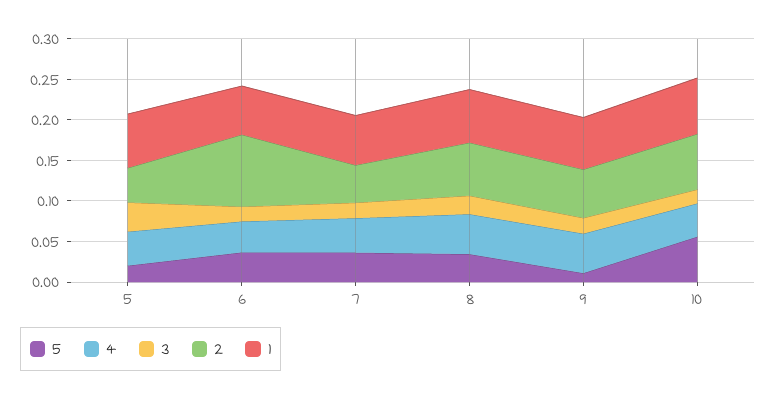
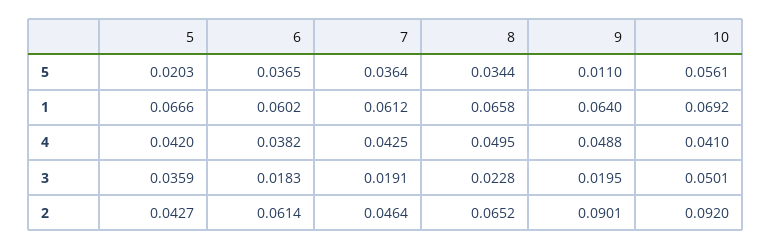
2, 6: 0.09 -> 0.0614
2, 9: 0.06 -> 0.0901
3, 10: 0.02 -> 0.0501
2, 10: 0.07 -> 0.092

